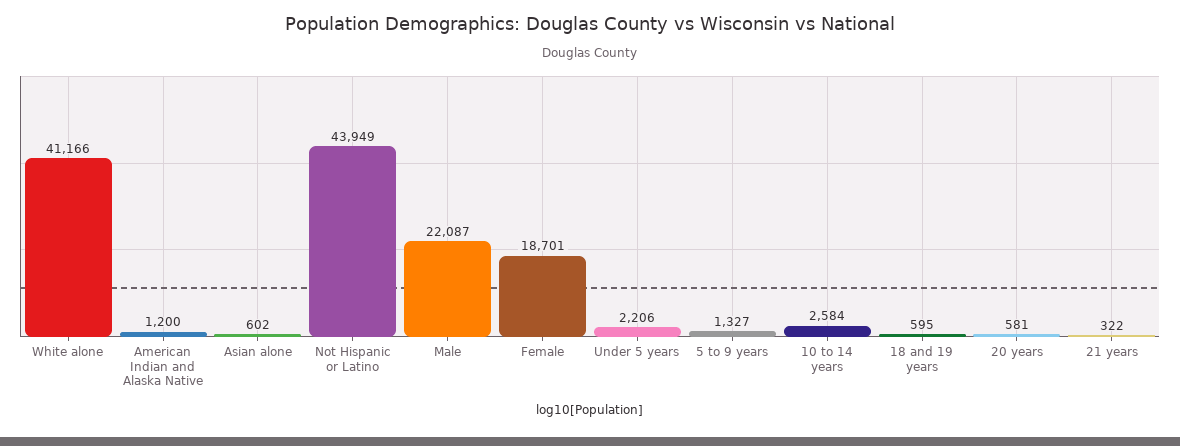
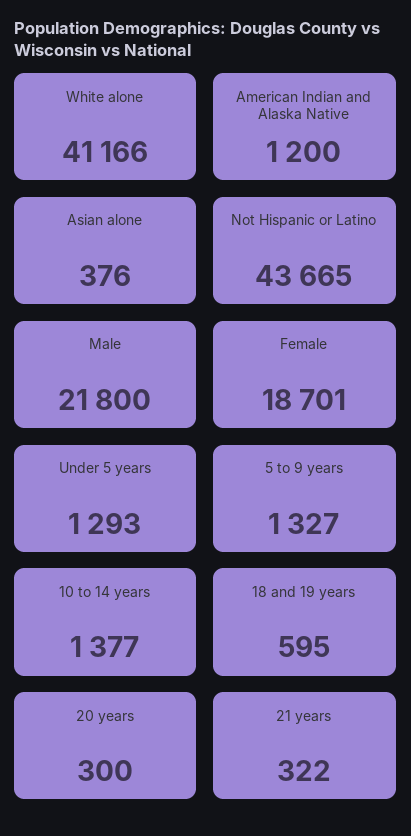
Asian alone: 602 -> 376
Not Hispanic or Latino: 43949 -> 43665
Male: 22087 -> 21800
Under 5 years: 2206 -> 1293
10 to 14 years: 2584 -> 1377
20 years: 581 -> 300

